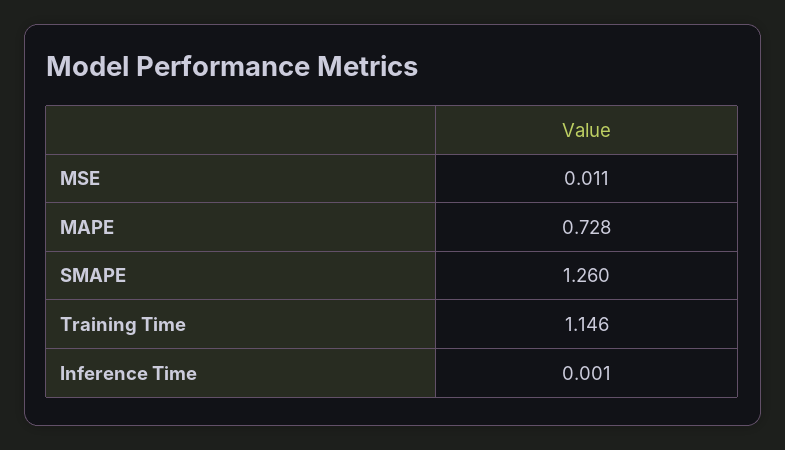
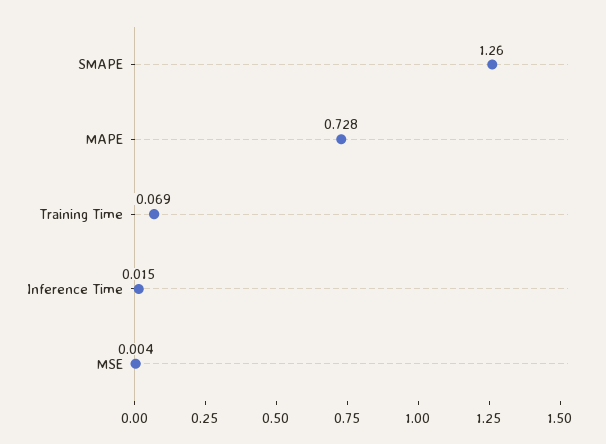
MSE: 0.011 -> 0.004
Training Time: 1.146 -> 0.069
Inference Time: 0.001 -> 0.015

